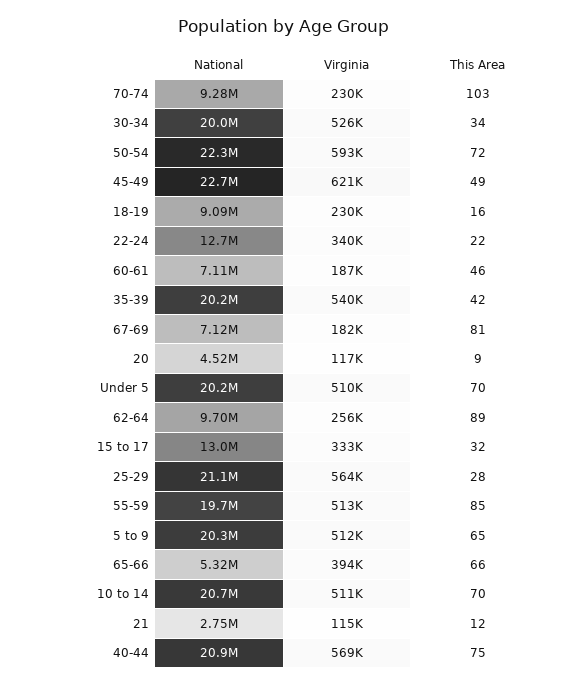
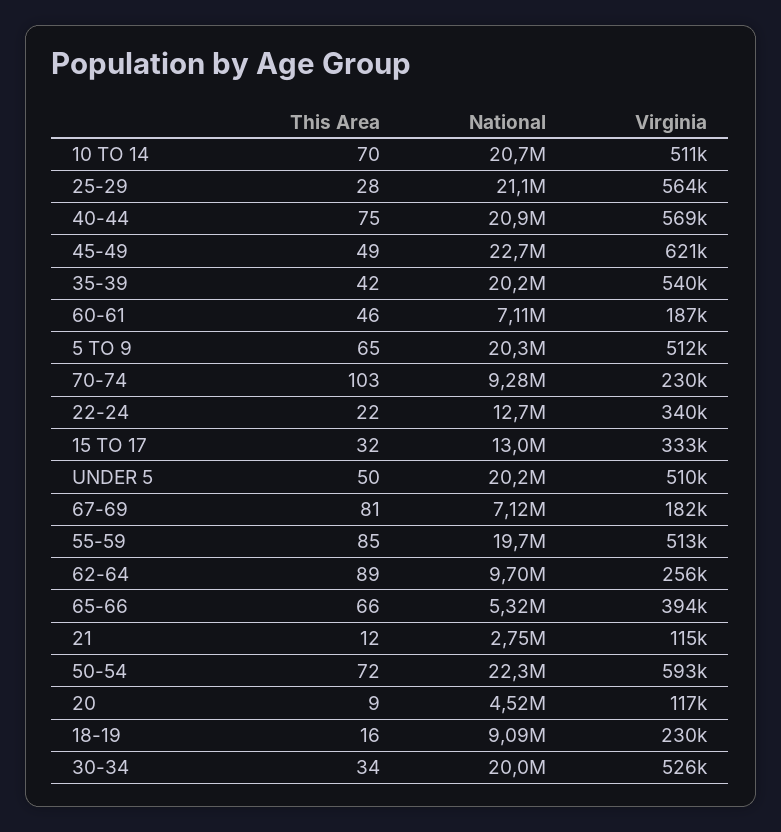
This Area, Under 5: 70 -> 50

